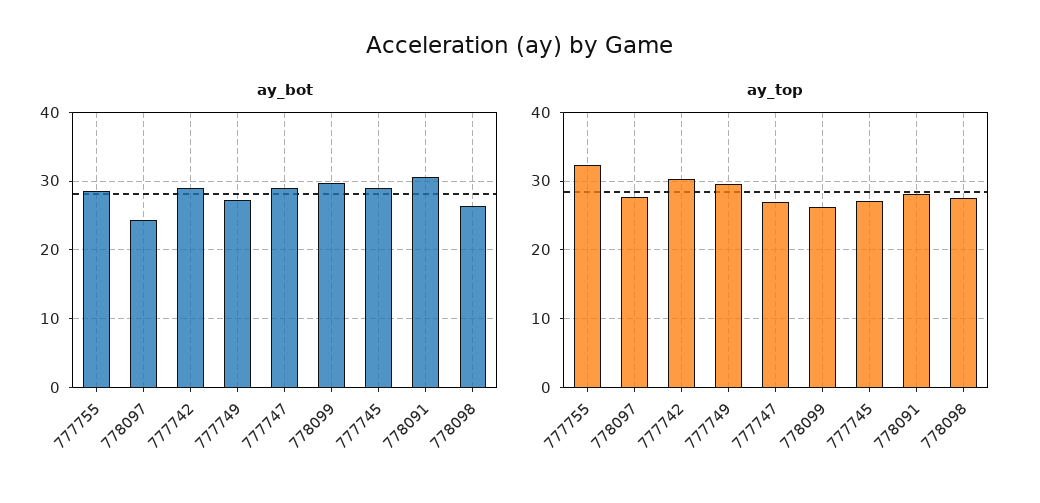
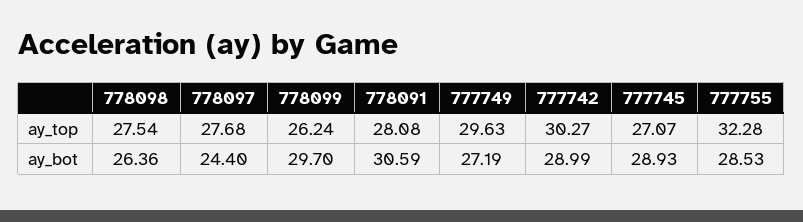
ay_bot, 777747: 29 -> none
ay_top, 777747: 27 -> none

